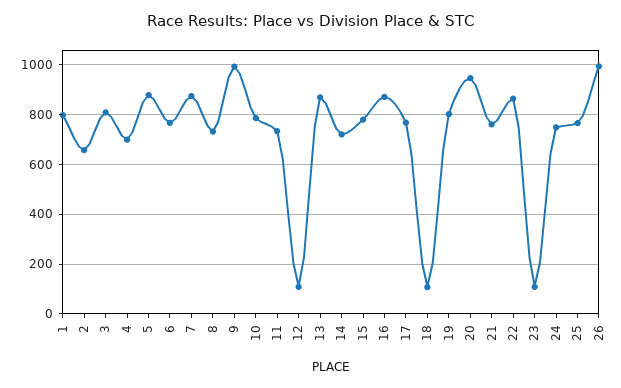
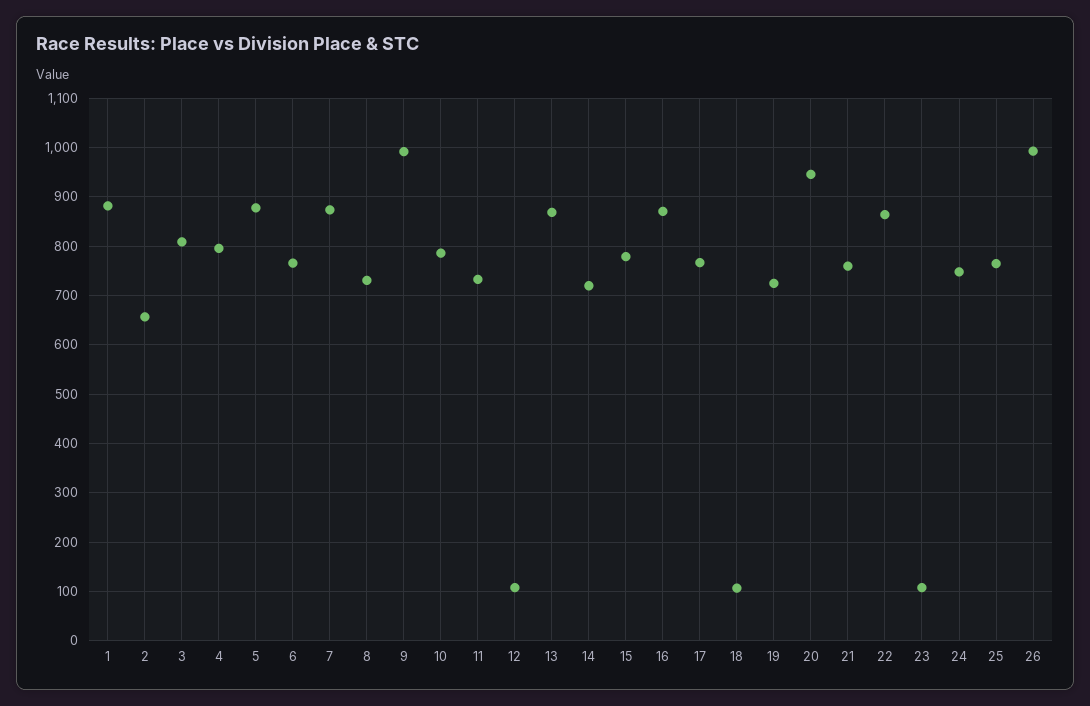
1: 800 -> 880
4: 700 -> 800
19: 800 -> 720

